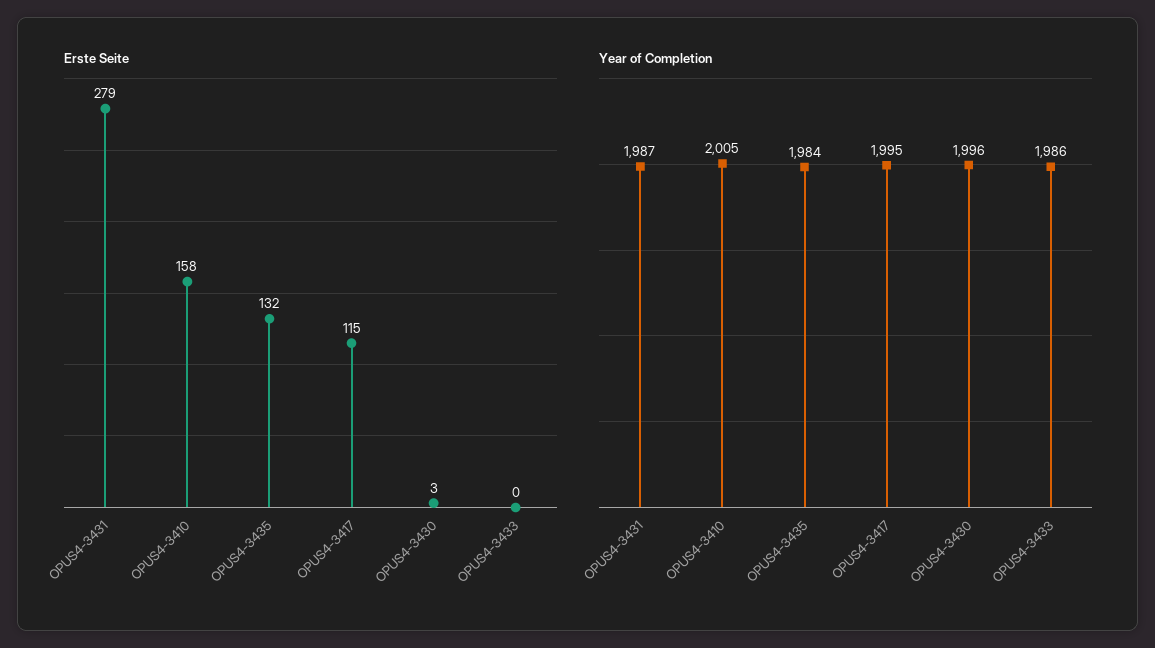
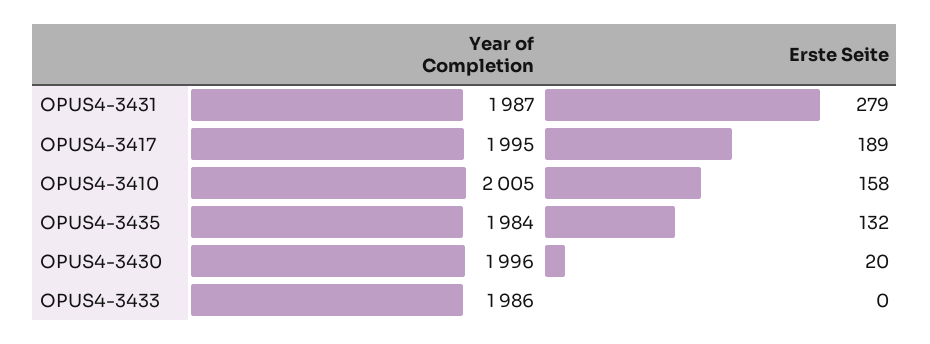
Erste Seite, OPUS4-3417: 115 -> 189
Erste Seite, OPUS4-3430: 3 -> 20

